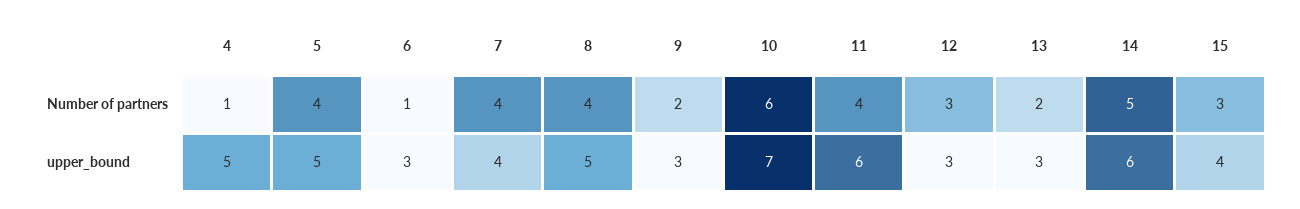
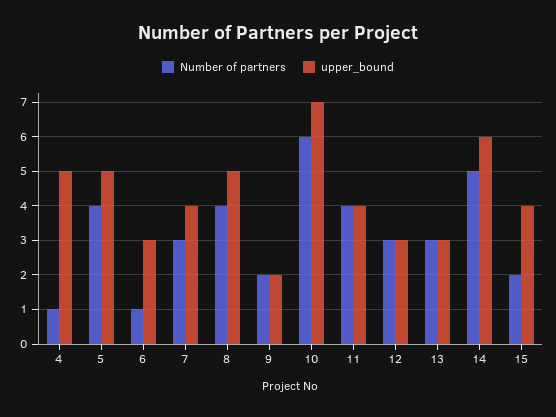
Number of partners, 7: 4 -> 3
Number of partners, 13: 2 -> 3
Number of partners, 15: 3 -> 2
upper_bound, 9: 3 -> 2
upper_bound, 11: 6 -> 4

